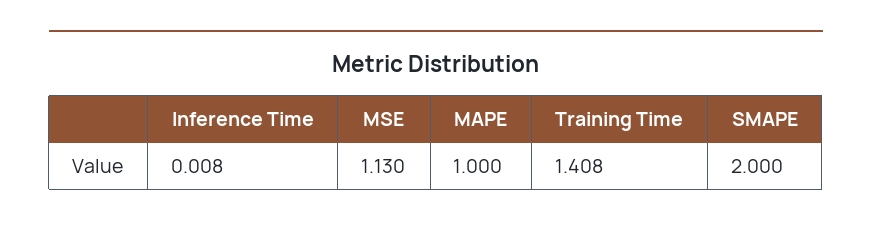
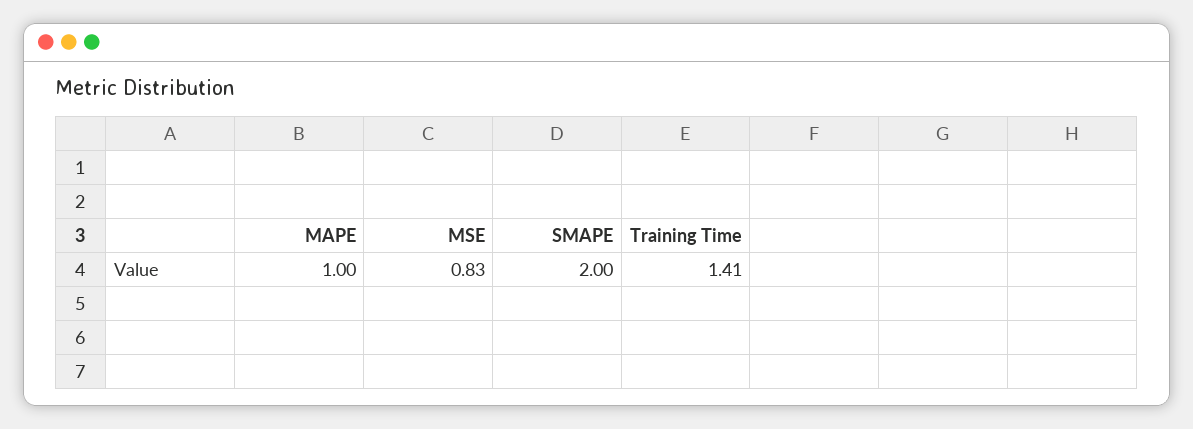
Inference Time: 0.008 -> none
MSE: 1.13 -> 0.83

